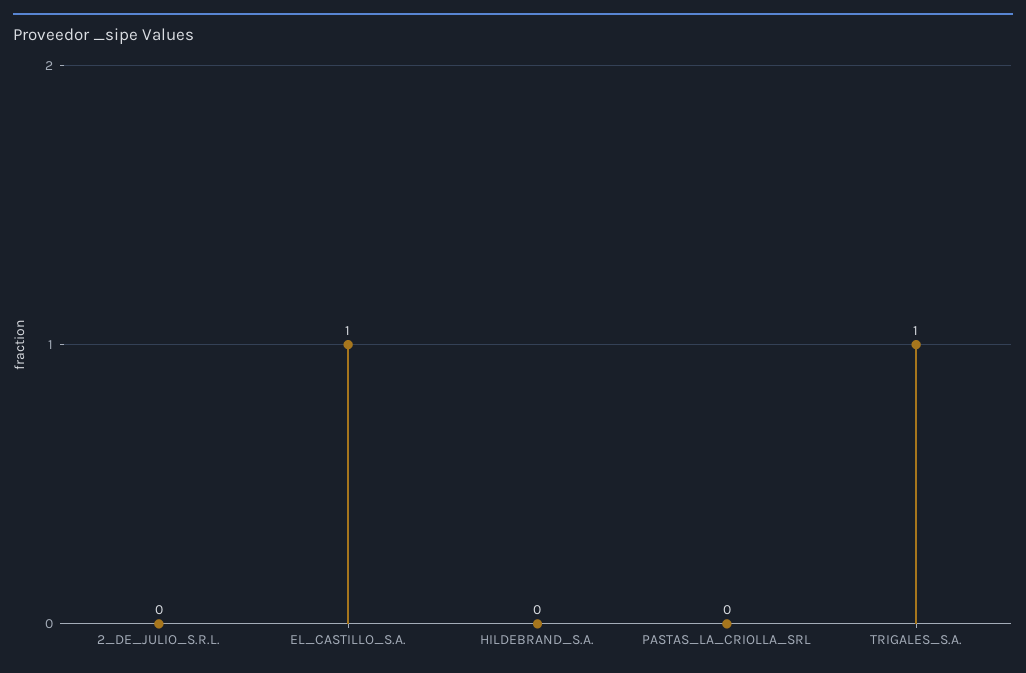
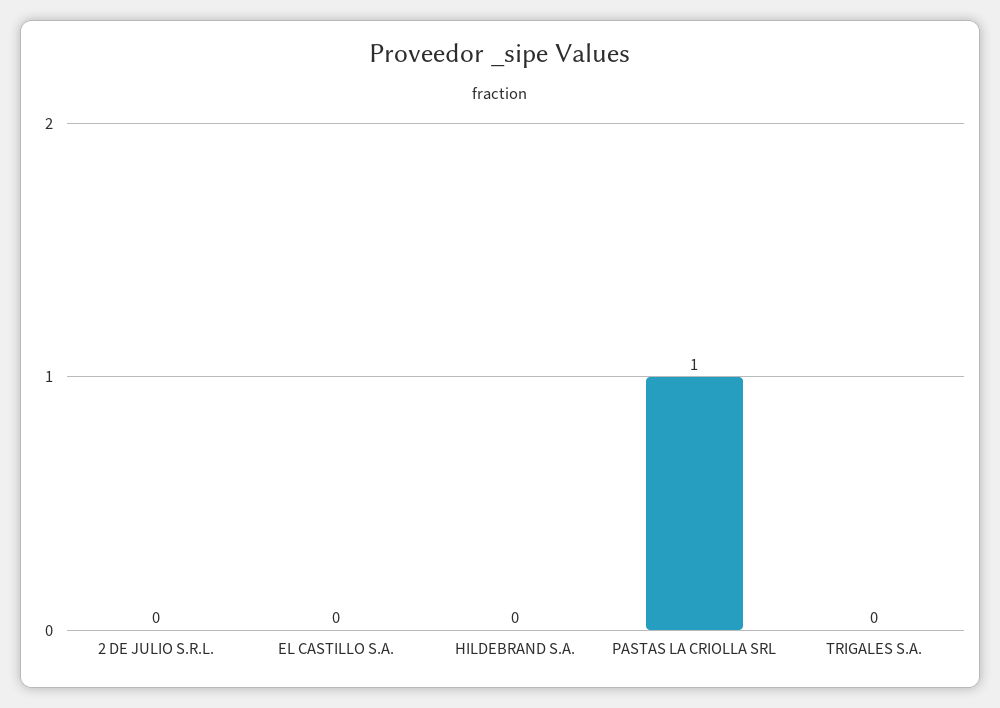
EL_CASTILLO_S.A.: 1 -> 0
PASTAS_LA_CRIOLLA_SRL: 0 -> 1
TRIGALES_S.A.: 1 -> 0

